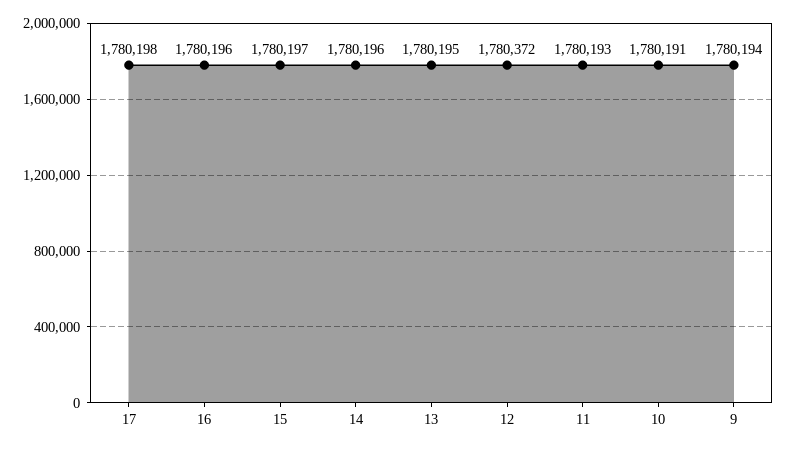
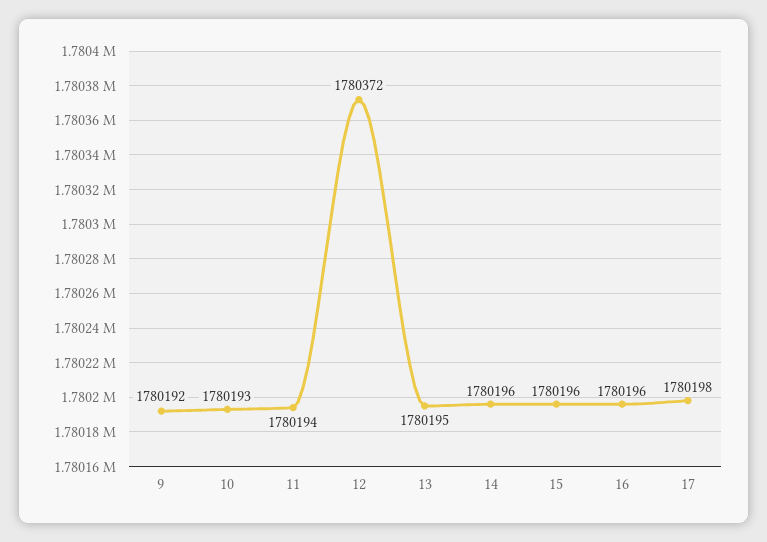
15: 1780197 -> 1780196
11: 1780193 -> 1780194
10: 1780191 -> 1780193
9: 1780194 -> 1780192

